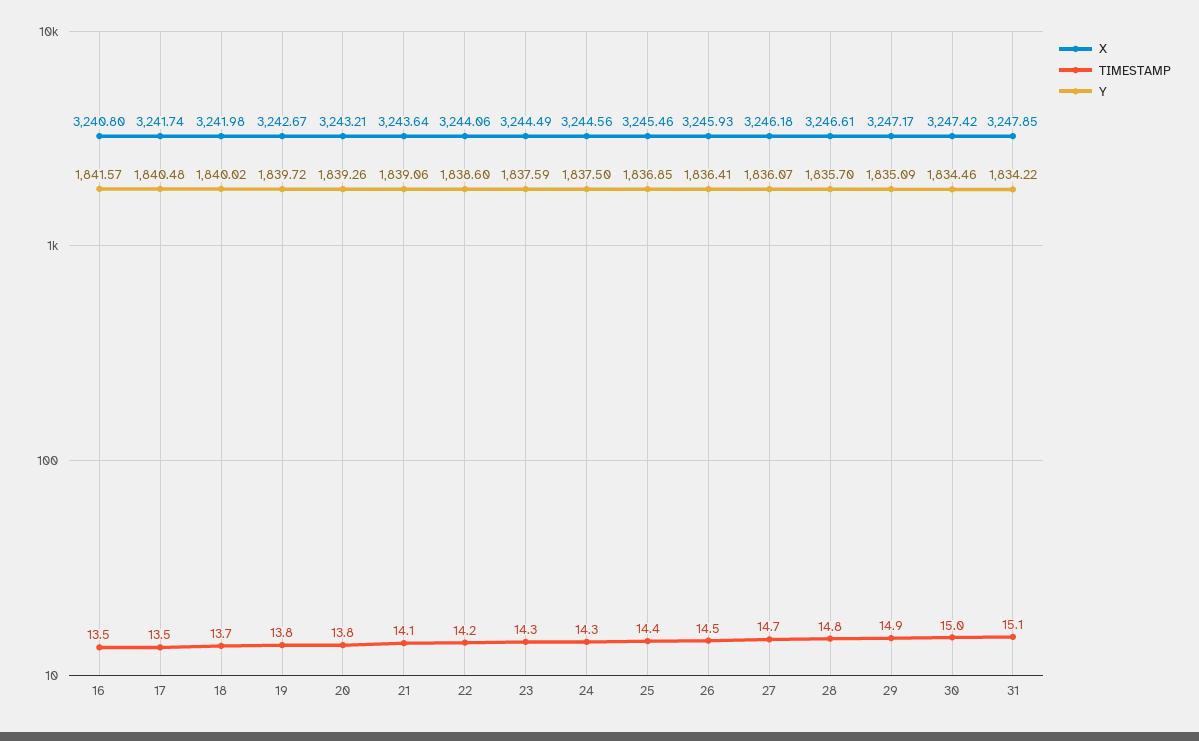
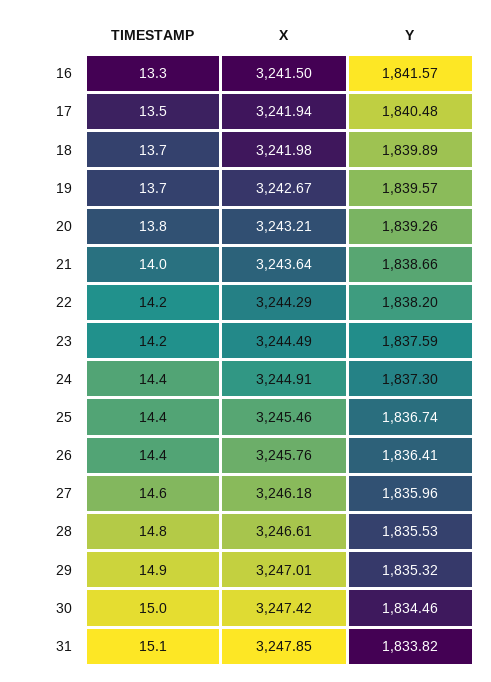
X, 16: 3240.8 -> 3241.5
TIMESTAMP, 16: 13.5 -> 13.3
X, 17: 3241.74 -> 3241.94
Y, 18: 1840.02 -> 1839.89
TIMESTAMP, 19: 13.8 -> 13.7
Y, 19: 1839.72 -> 1839.57
TIMESTAMP, 21: 14.1 -> 14
Y, 21: 1839.06 -> 1838.66
X, 22: 3244.06 -> 3244.29
Y, 22: 1838.6 -> 1838.2
TIMESTAMP, 23: 14.3 -> 14.2
X, 24: 3244.56 -> 3244.91
TIMESTAMP, 24: 14.3 -> 14.4
Y, 24: 1837.5 -> 1837.3
Y, 25: 1836.85 -> 1836.74
X, 26: 3245.93 -> 3245.76
TIMESTAMP, 26: 14.5 -> 14.4
TIMESTAMP, 27: 14.7 -> 14.6
Y, 27: 1836.07 -> 1835.96
Y, 28: 1835.7 -> 1835.53
X, 29: 3247.17 -> 3247.01
Y, 29: 1835.09 -> 1835.32
Y, 31: 1834.22 -> 1833.82

